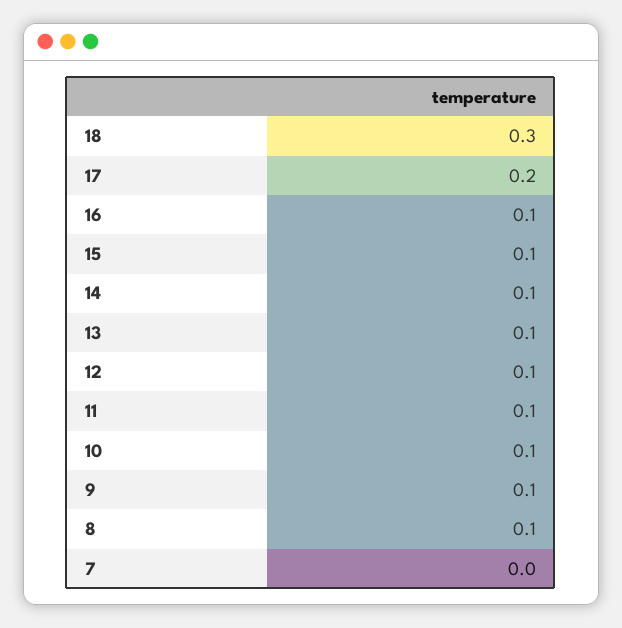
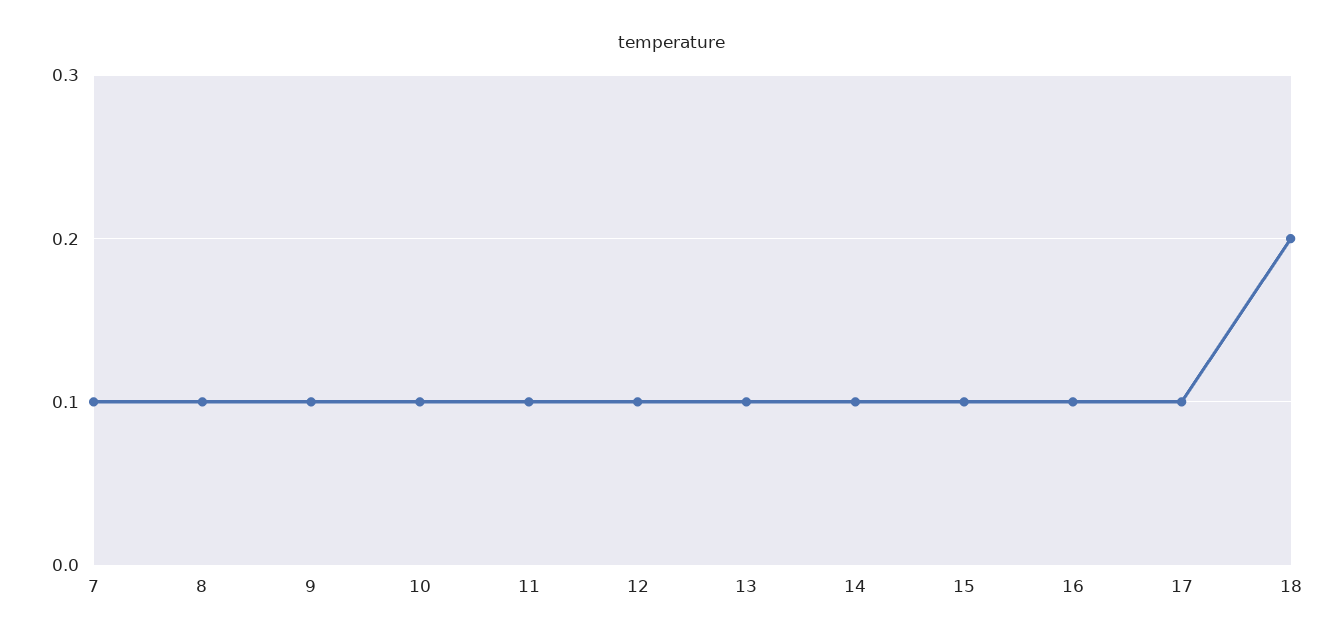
18: 0.3 -> 0.2
17: 0.2 -> 0.1
7: 0 -> 0.1

